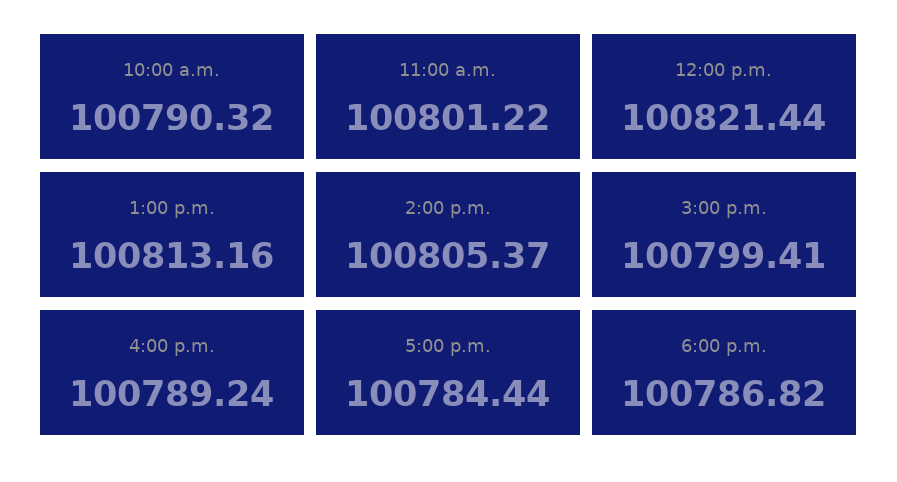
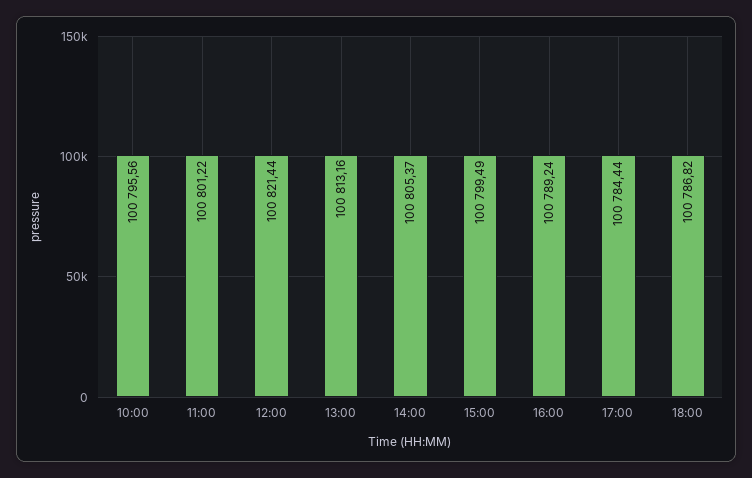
10:00 a.m.: 100790.32 -> 100795.56
3:00 p.m.: 100799.41 -> 100799.49

